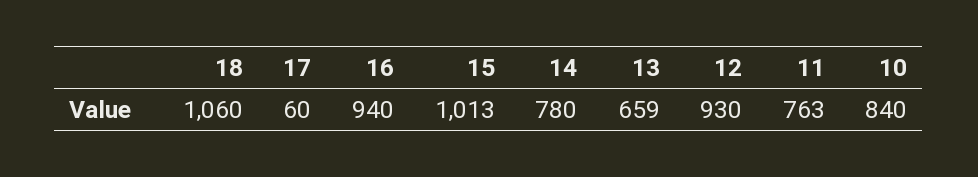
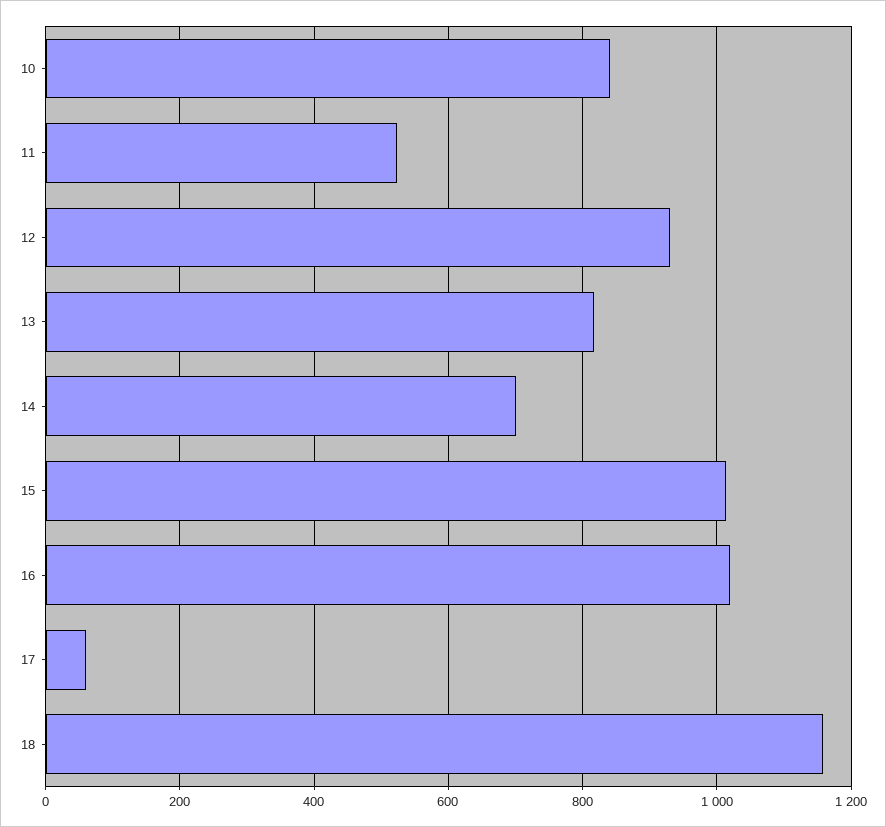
18: 1060 -> 1160
16: 940 -> 1020
14: 780 -> 700
13: 659 -> 820
11: 763 -> 520

